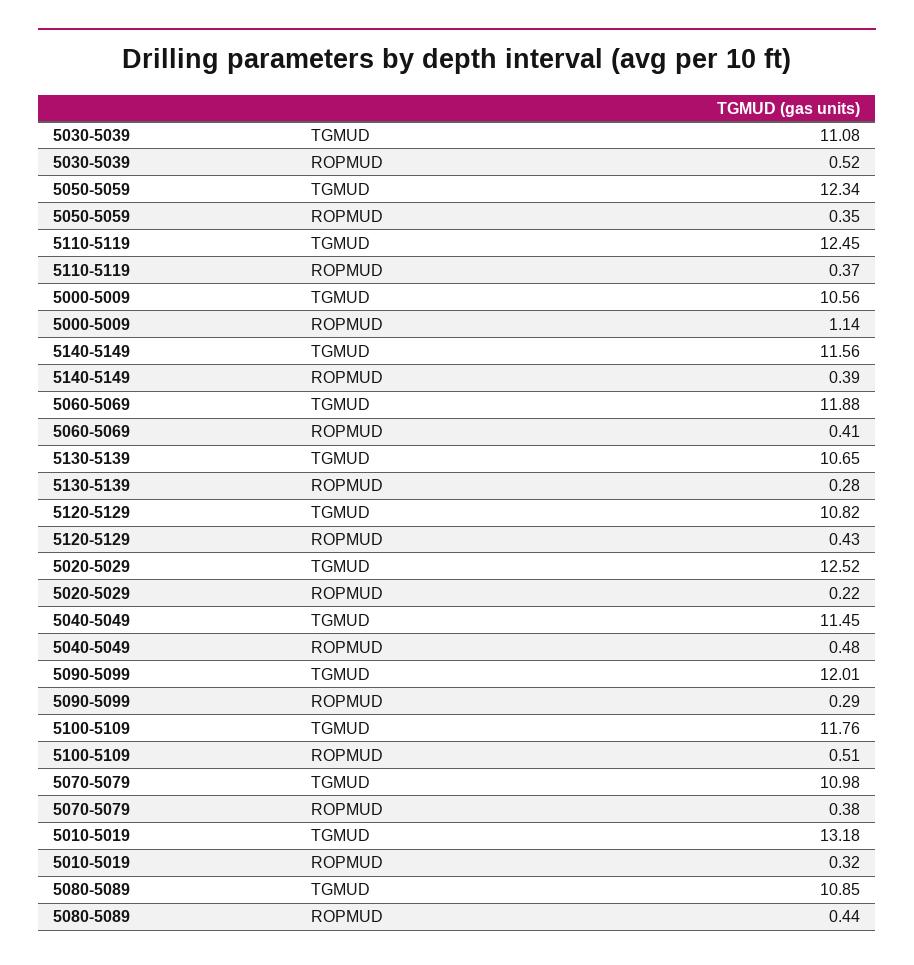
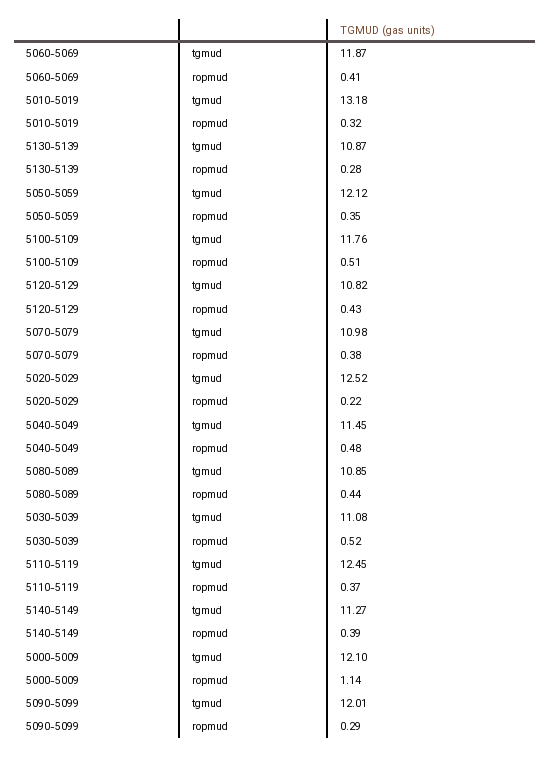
5050-5059, TGMUD: 12.34 -> 12.12
5000-5009, TGMUD: 10.56 -> 12.1
5140-5149, TGMUD: 11.56 -> 11.27
5060-5069, TGMUD: 11.88 -> 11.87
5130-5139, TGMUD: 10.65 -> 10.87

